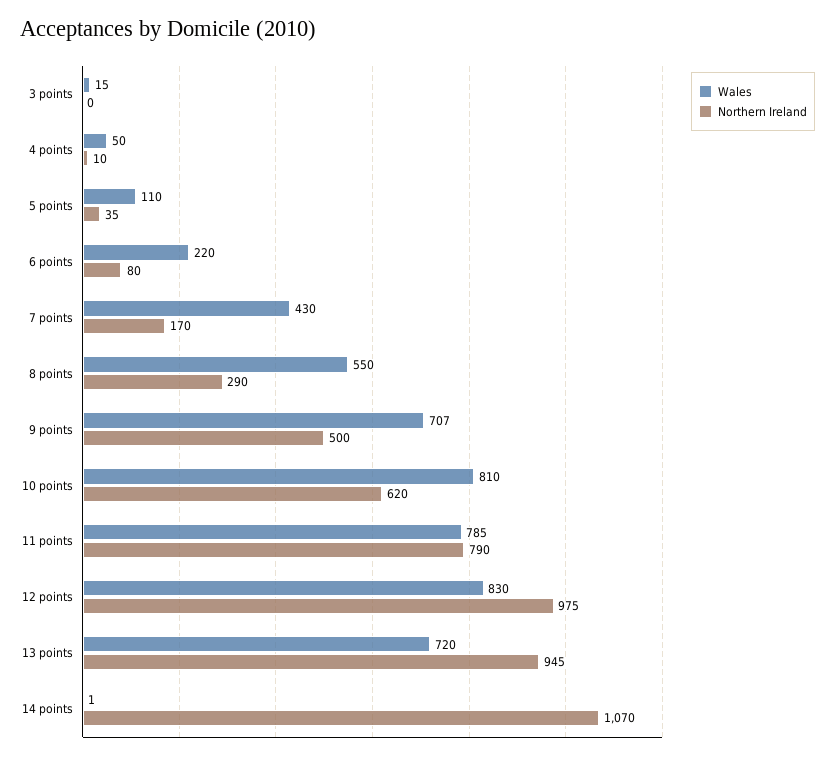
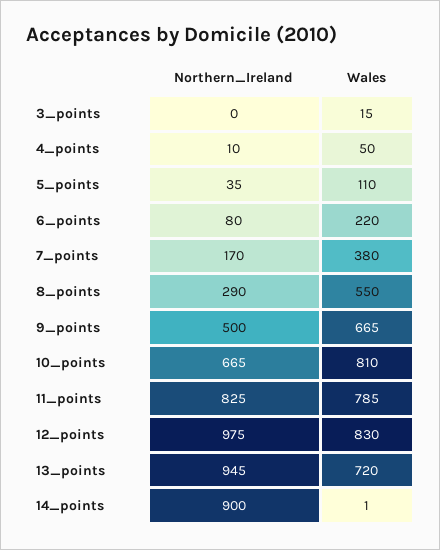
Wales, 7 points: 430 -> 380
Wales, 9 points: 707 -> 665
Northern Ireland, 10 points: 620 -> 665
Northern Ireland, 11 points: 790 -> 825
Northern Ireland, 14 points: 1070 -> 900

